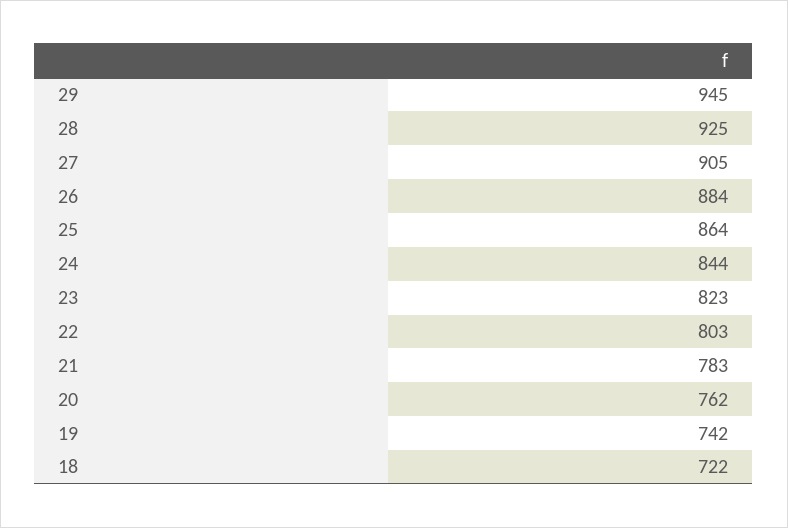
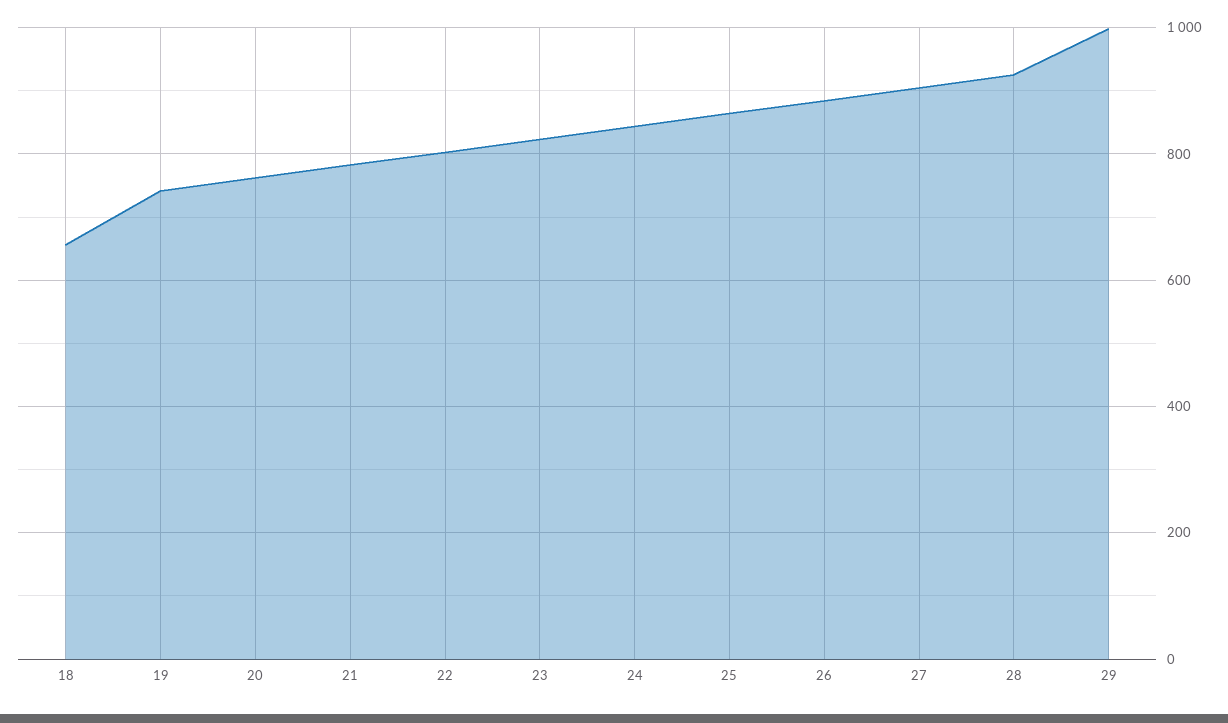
29: 945 -> 1000
18: 722 -> 660

